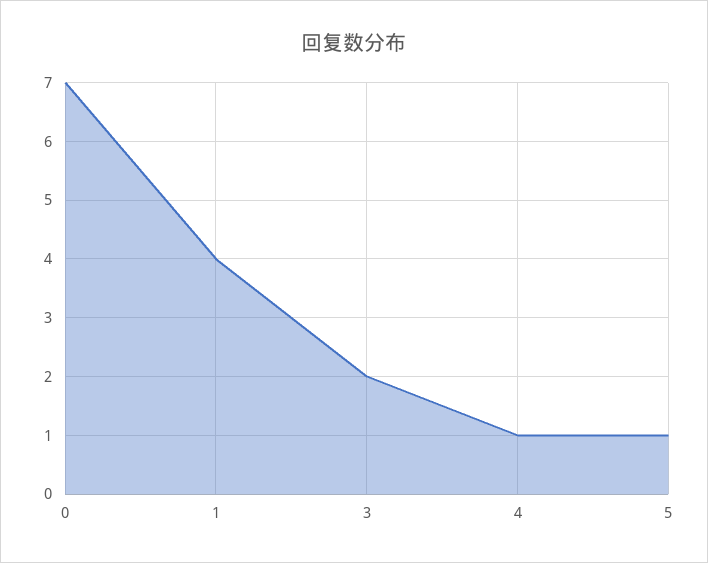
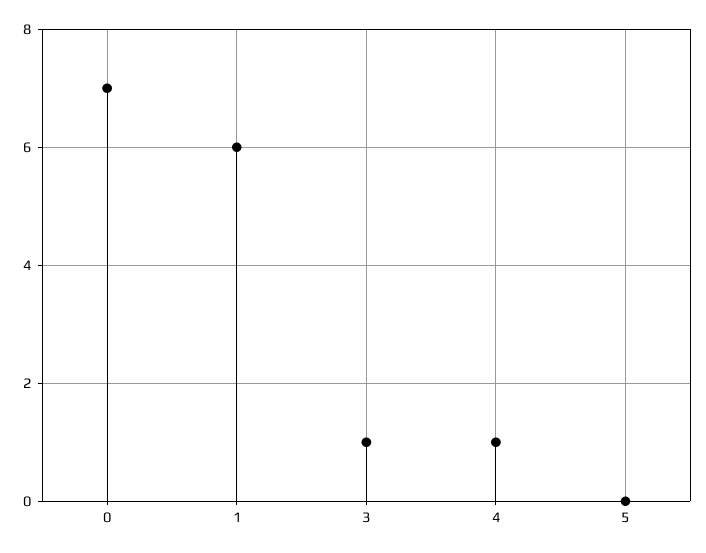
1: 4 -> 6
3: 2 -> 1
5: 1 -> 0

